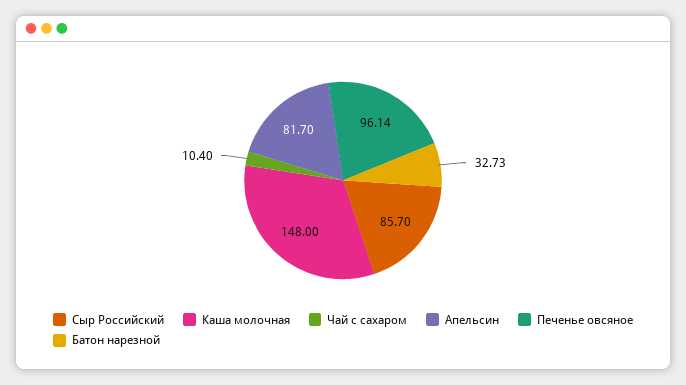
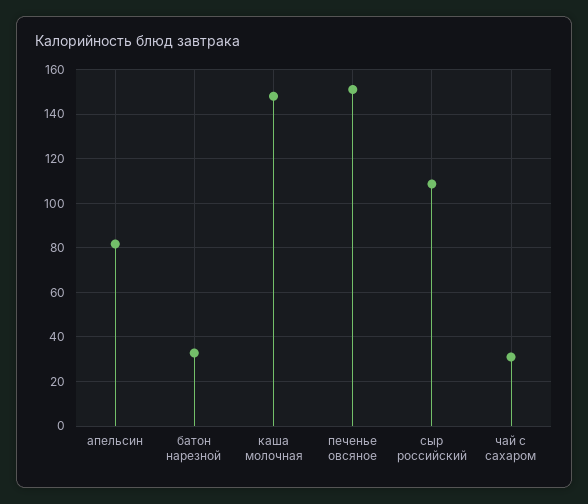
Сыр Российский: 85.7 -> 110
Чай с сахаром: 10.4 -> 30
Печенье овсяное: 96.14 -> 150

